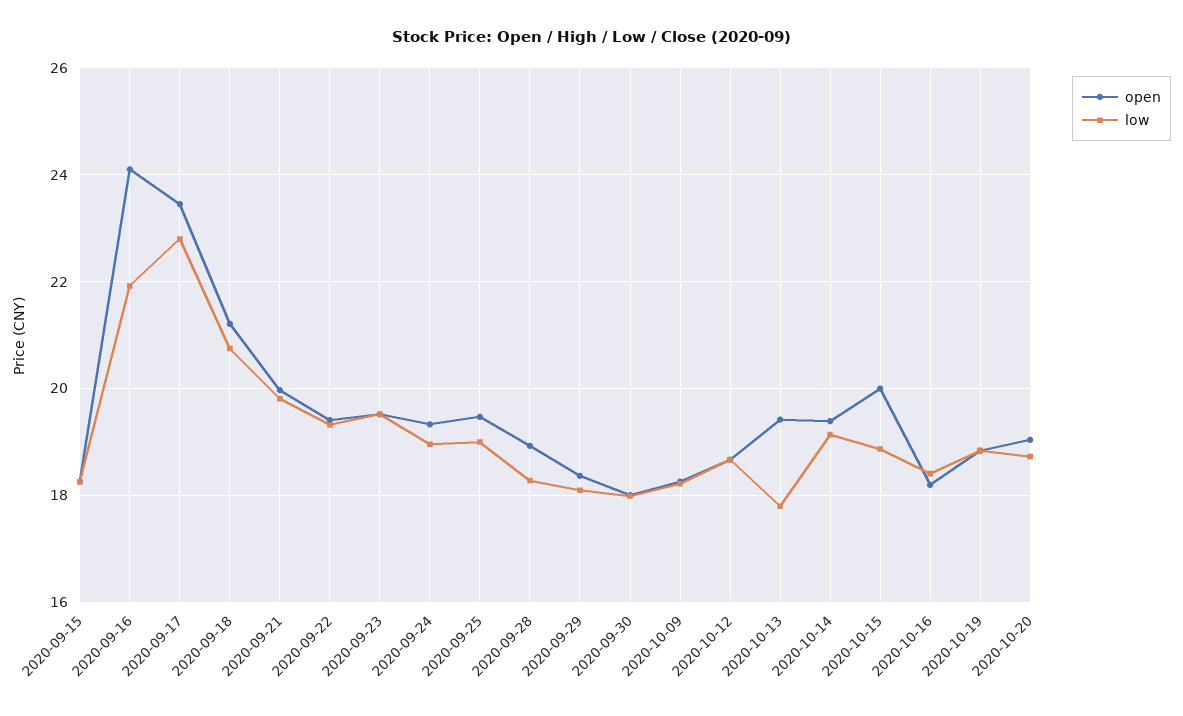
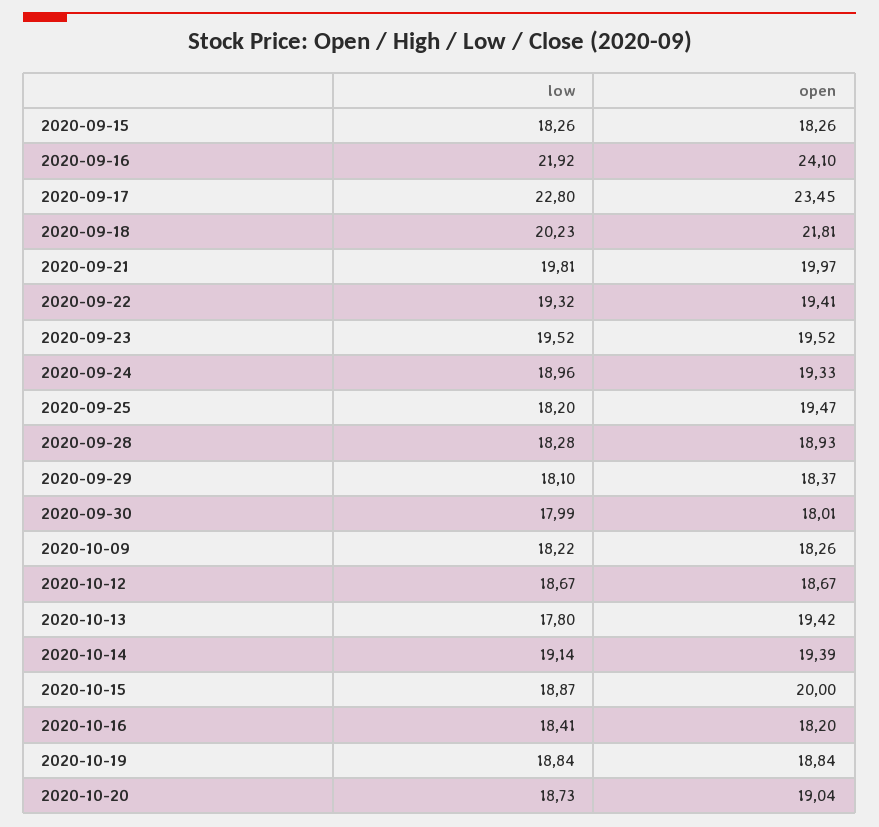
open, 2020-09-18: 21.2 -> 21.81
low, 2020-09-18: 20.8 -> 20.23
low, 2020-09-25: 19 -> 18.2

